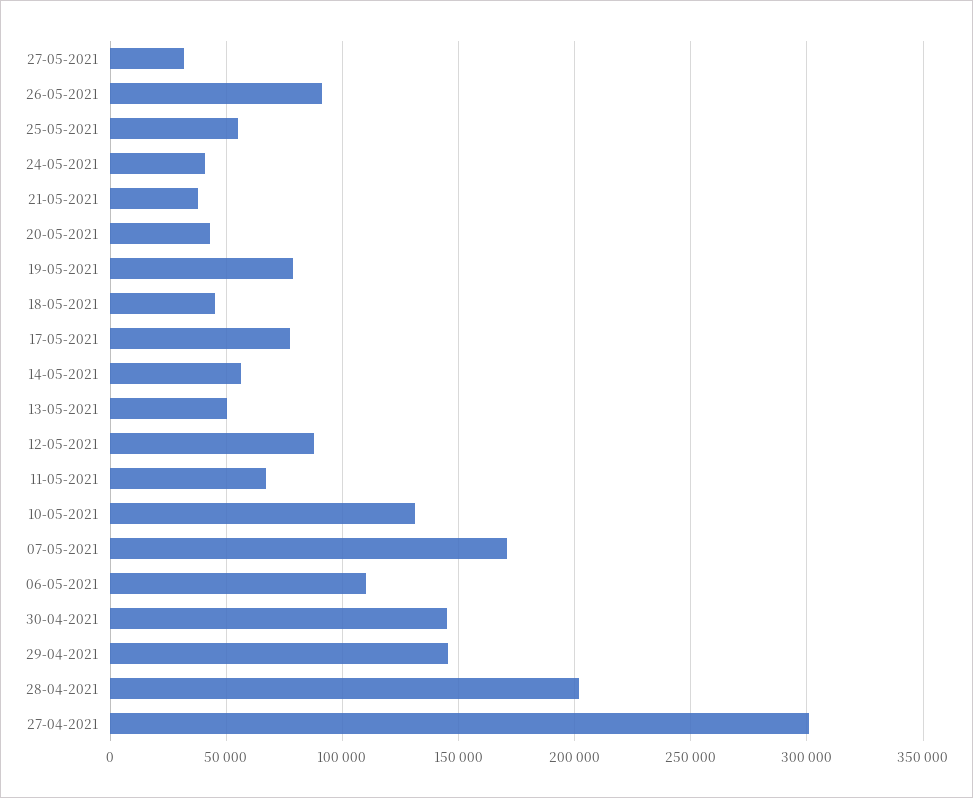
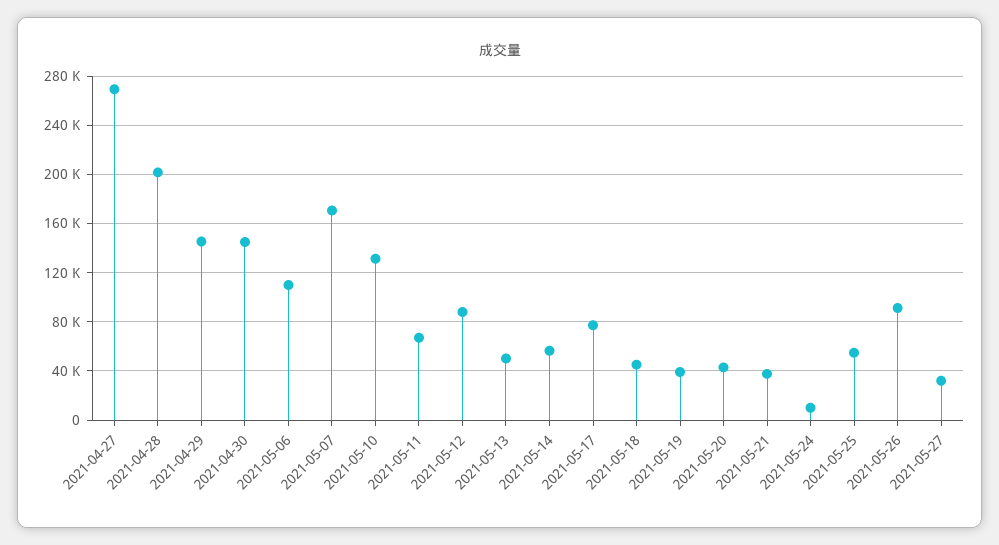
24-05-2021: 40000 -> 10000
19-05-2021: 80000 -> 40000
27-04-2021: 300000 -> 270000

